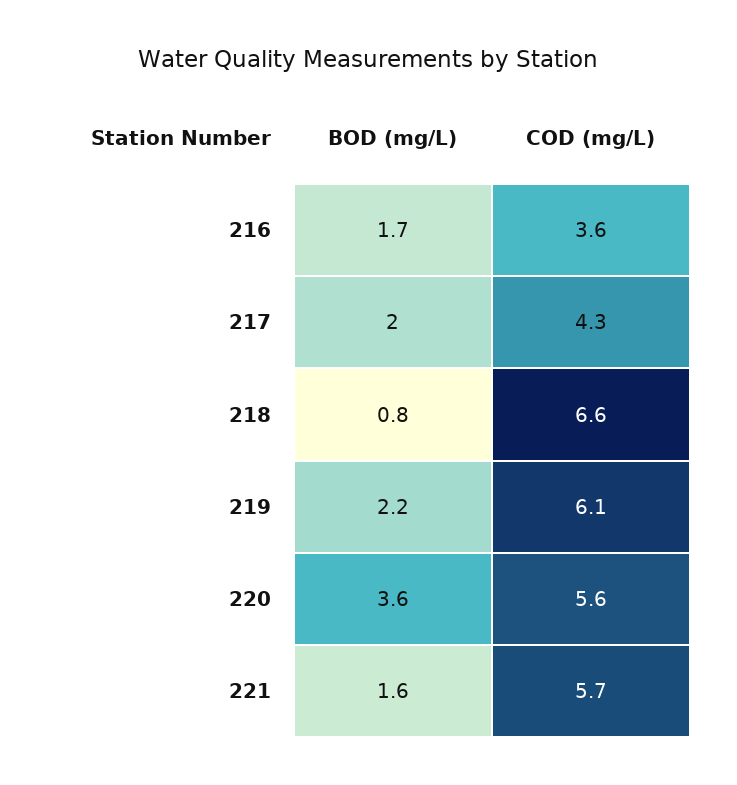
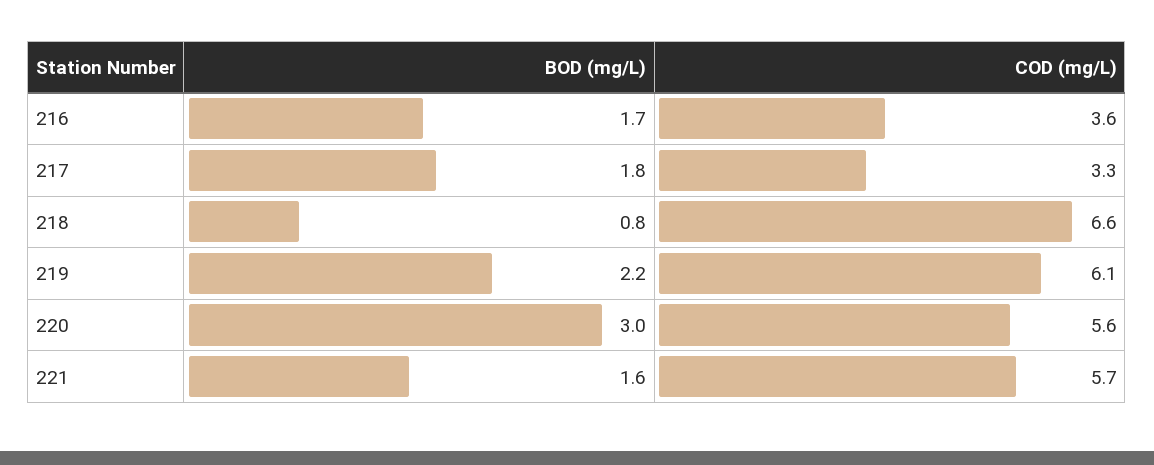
BOD (mg/L), 217: 2 -> 1.8
COD (mg/L), 217: 4.3 -> 3.3
BOD (mg/L), 220: 3.6 -> 3

